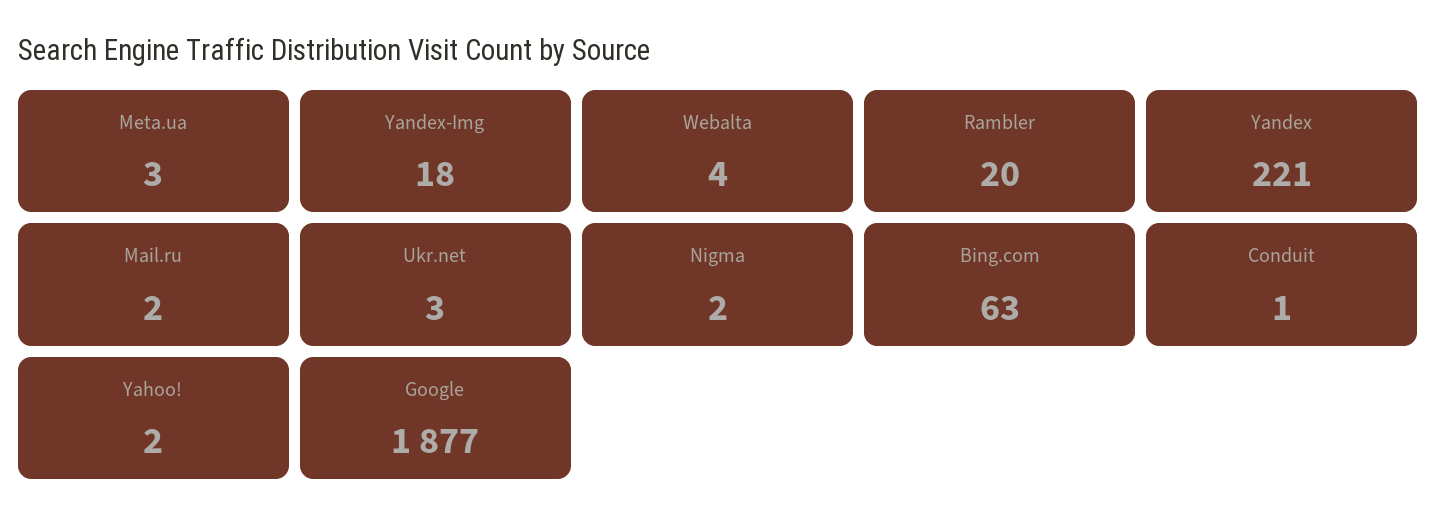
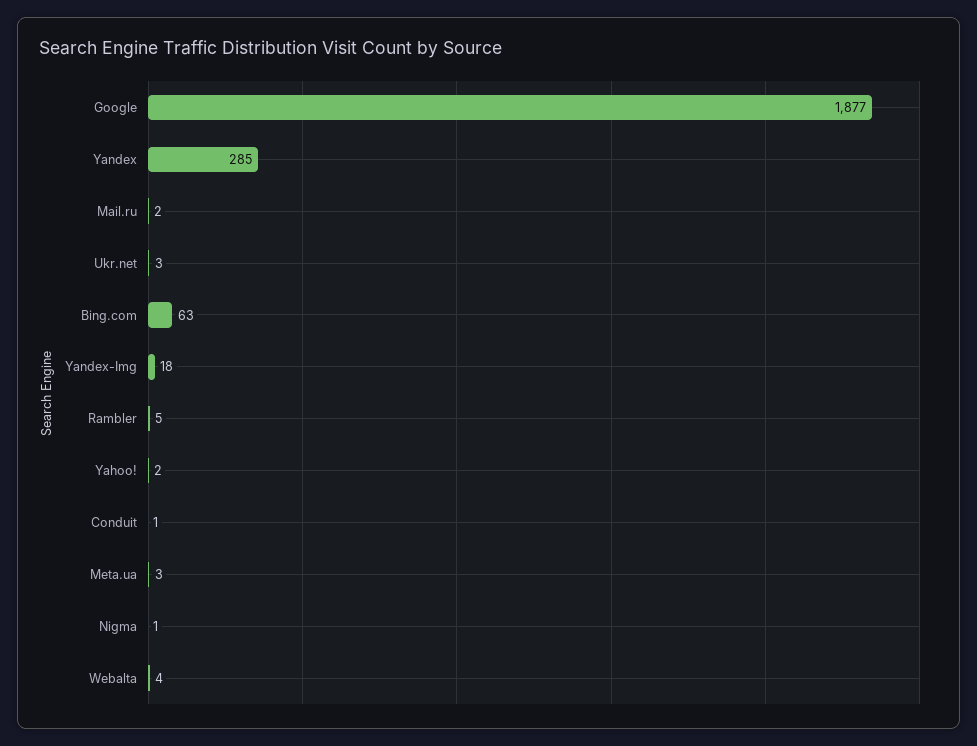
Rambler: 20 -> 5
Yandex: 221 -> 285
Nigma: 2 -> 1

